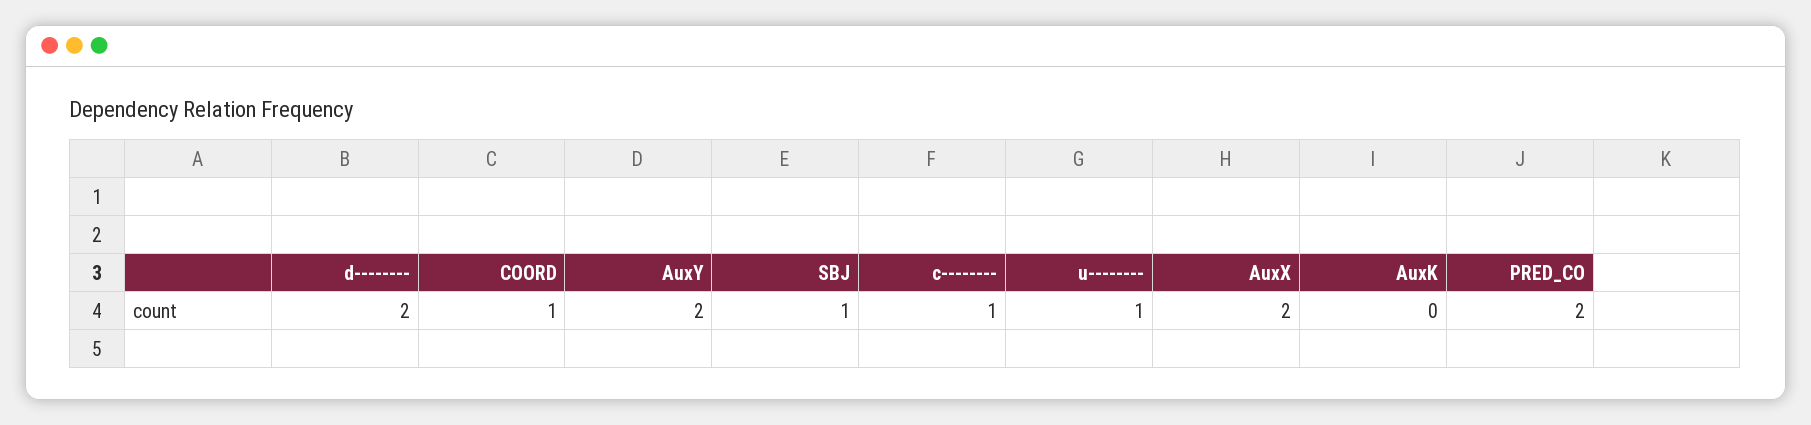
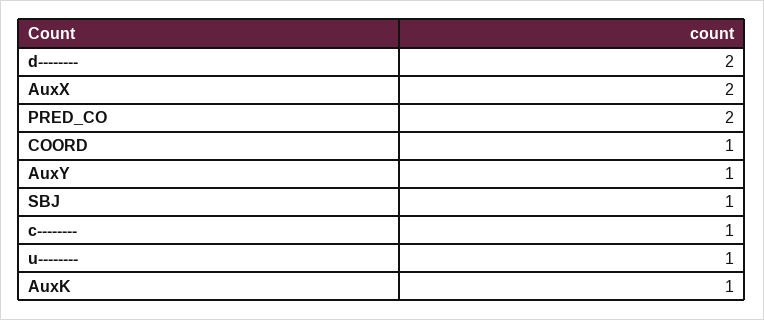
AuxY: 2 -> 1
AuxK: 0 -> 1

